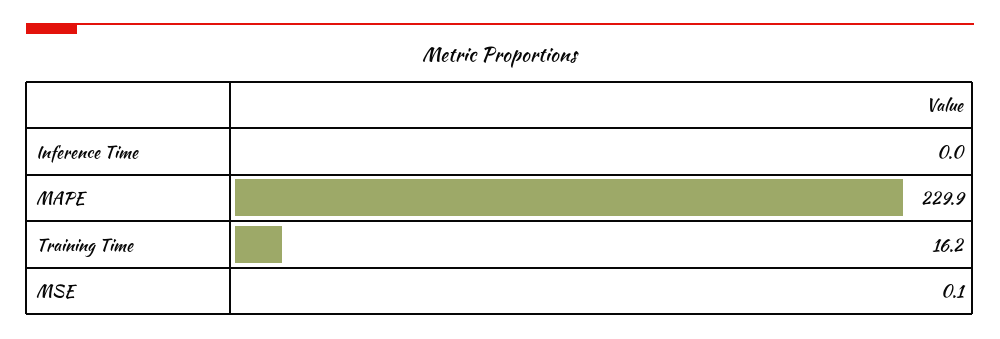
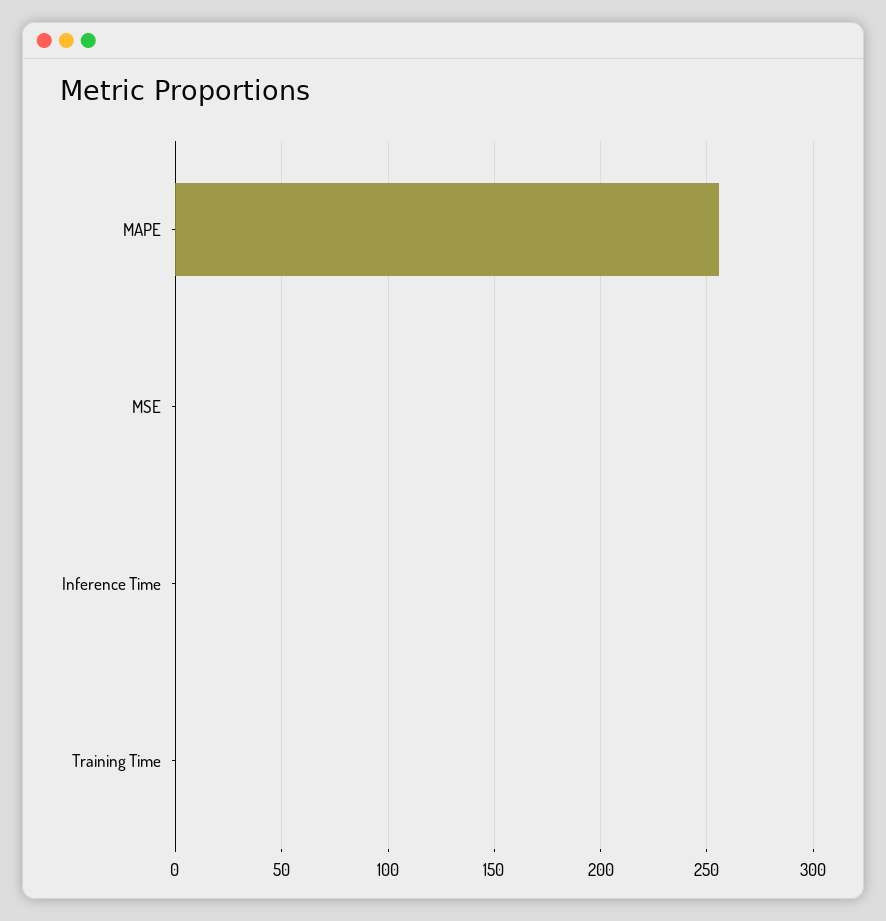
MAPE: 229.9 -> 255
Training Time: 16.2 -> 0

